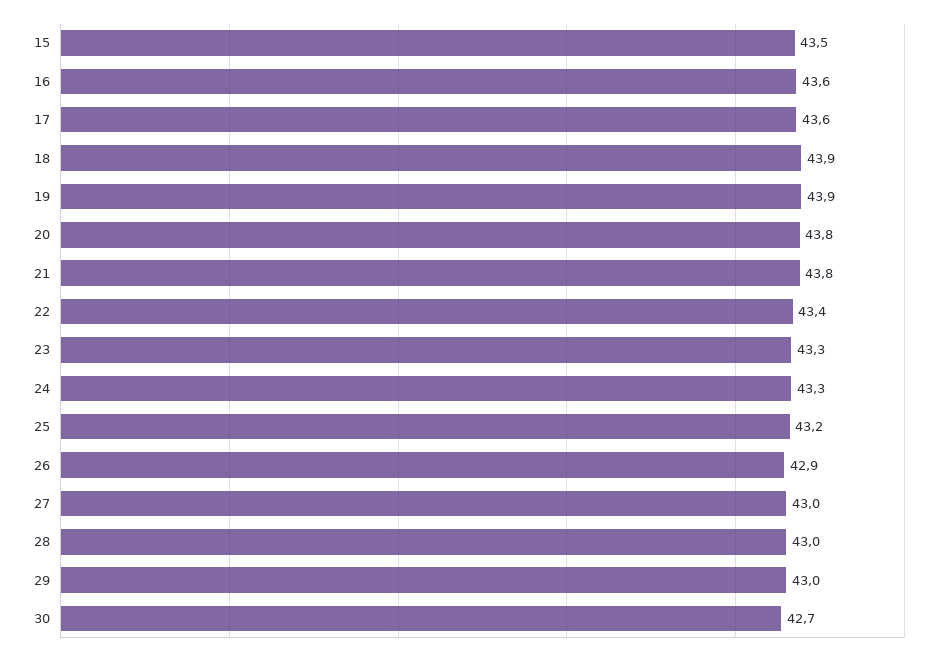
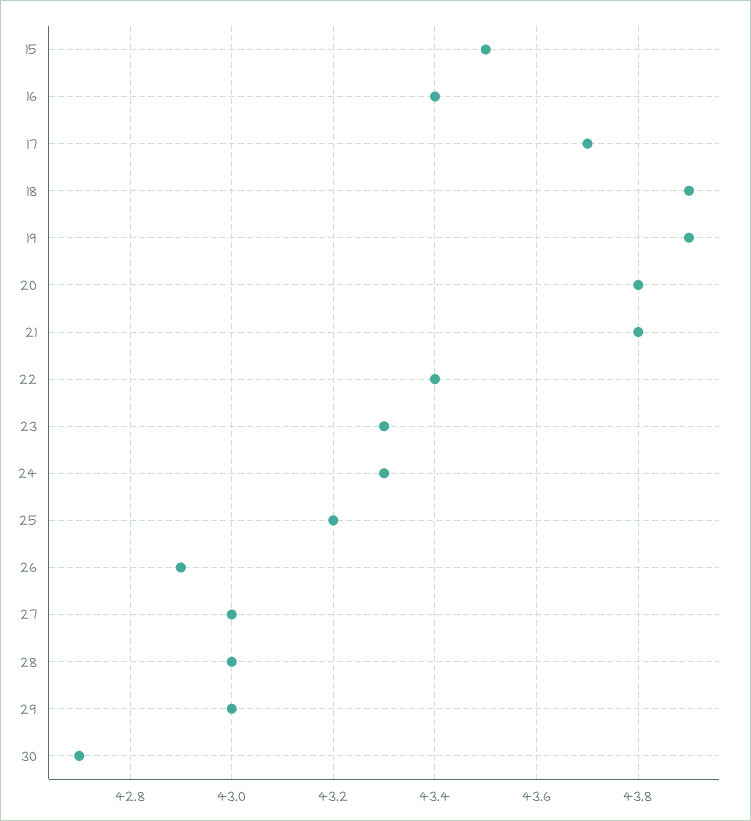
16: 43.6 -> 43.4
17: 43.6 -> 43.7

